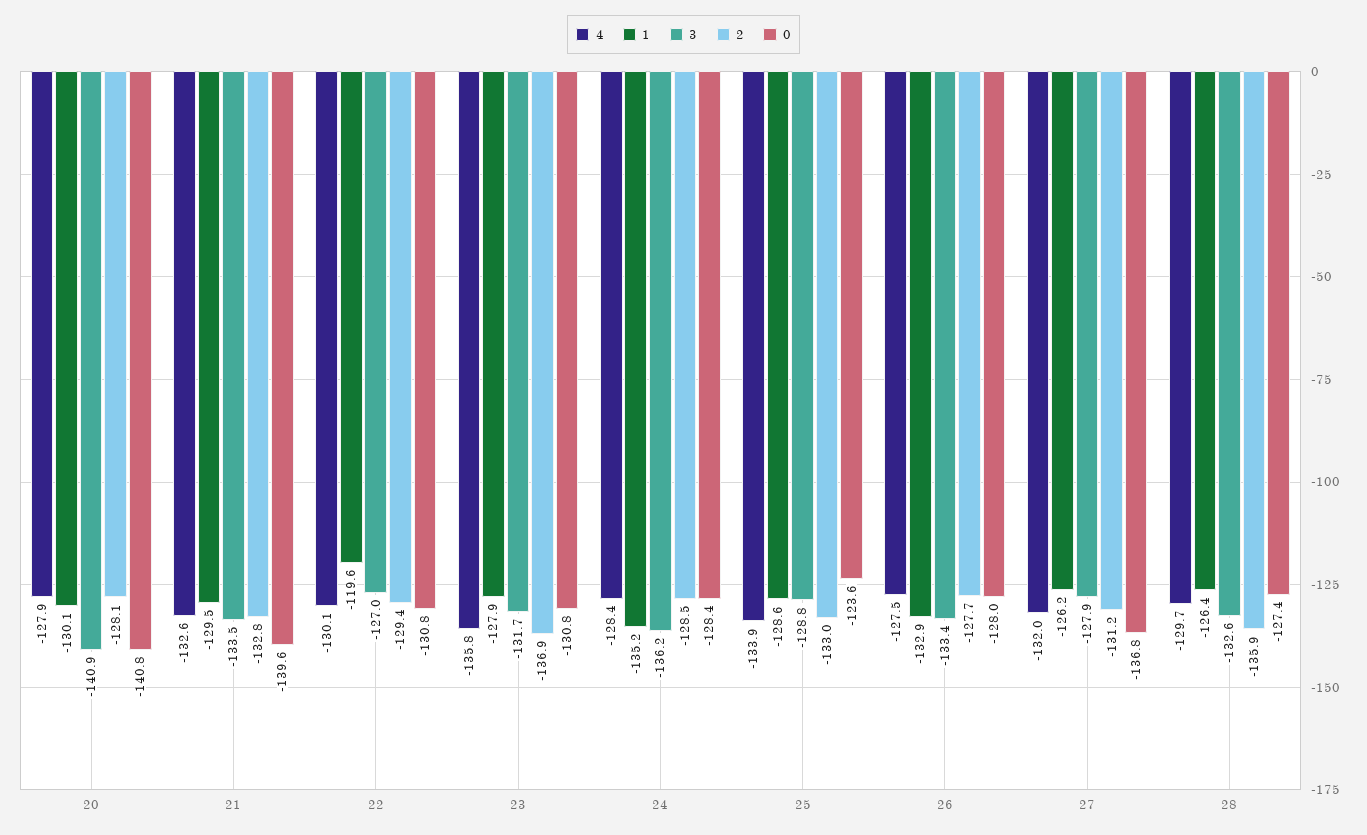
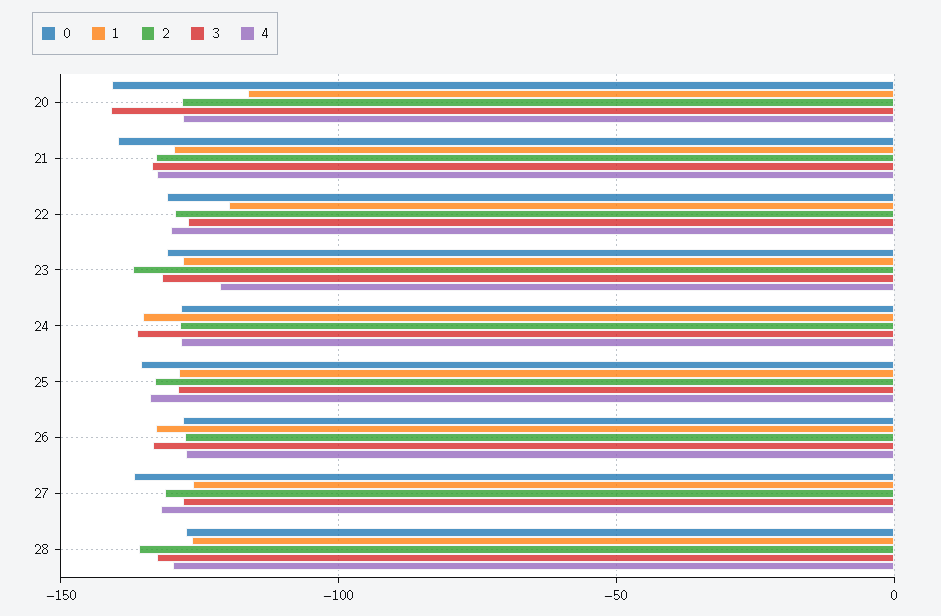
1, 20: -130.1 -> -115
4, 23: -135.8 -> -120
0, 25: -123.6 -> -135

